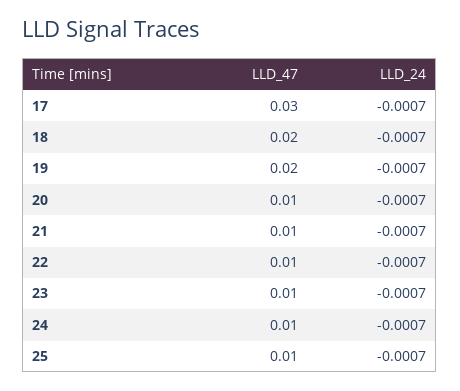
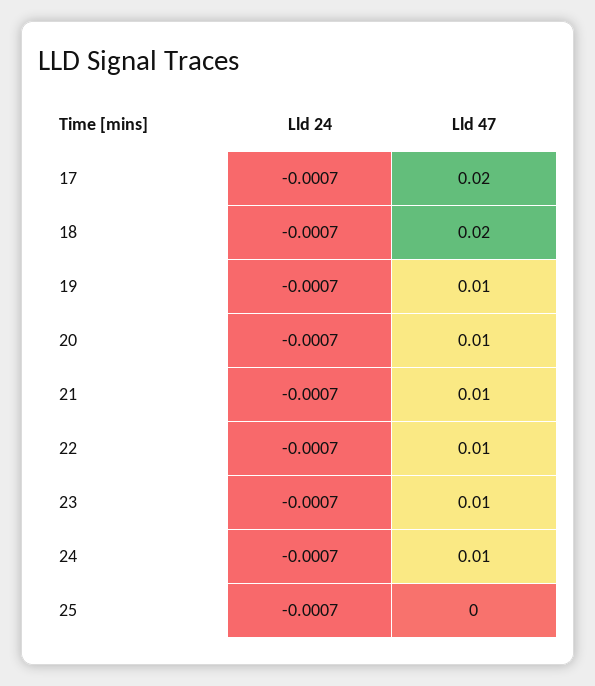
LLD_47, 17: 0.03 -> 0.02
LLD_47, 19: 0.02 -> 0.01
LLD_47, 25: 0.01 -> 0

